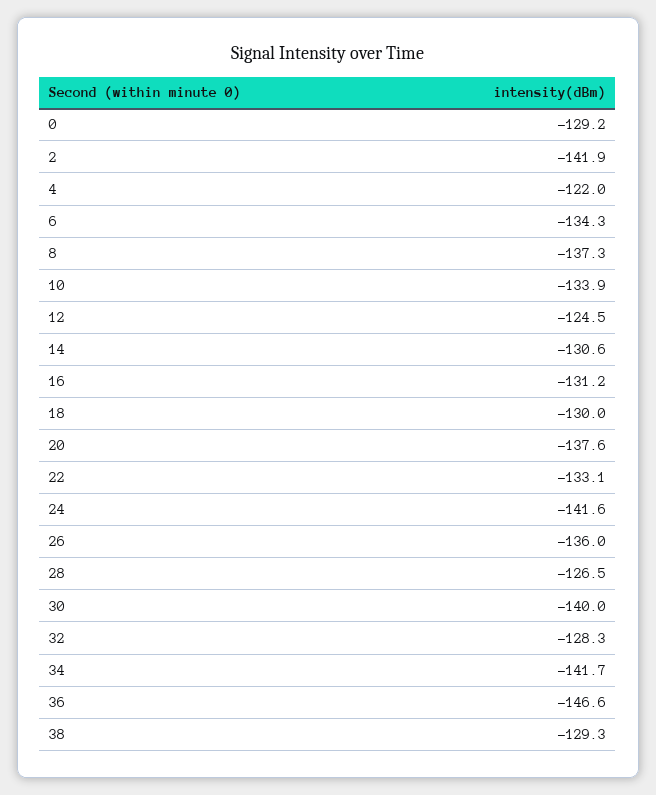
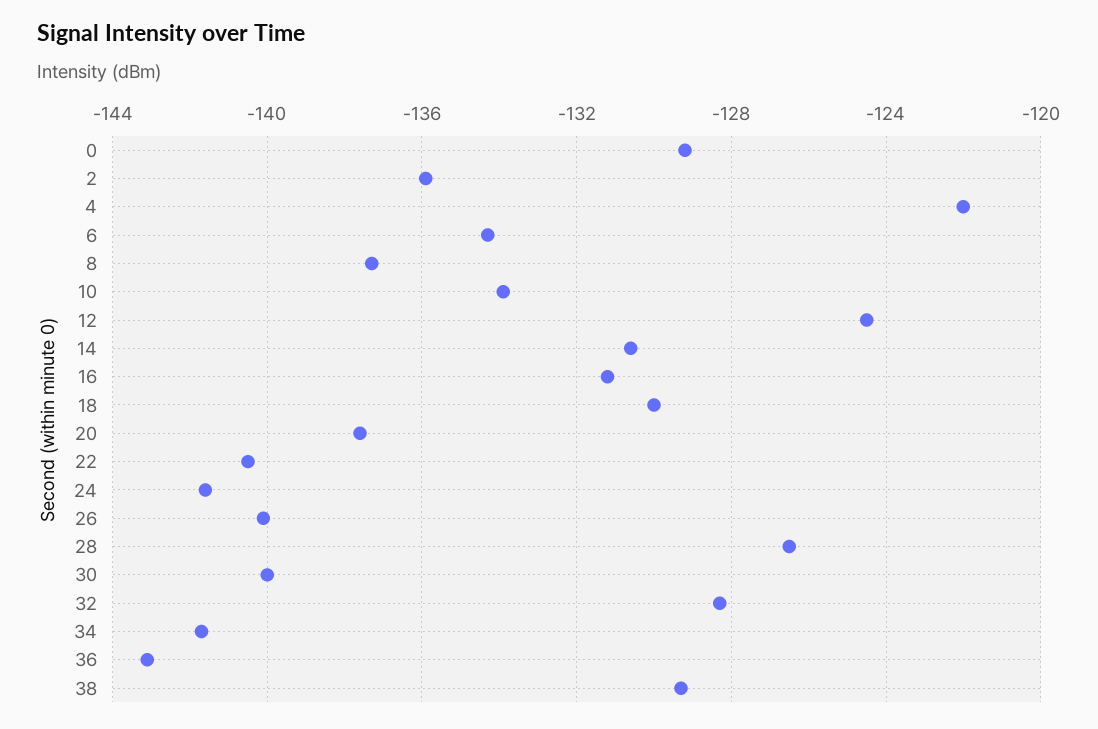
2: -141.9 -> -136
22: -133.1 -> -140.5
26: -136 -> -140
36: -146.6 -> -143

